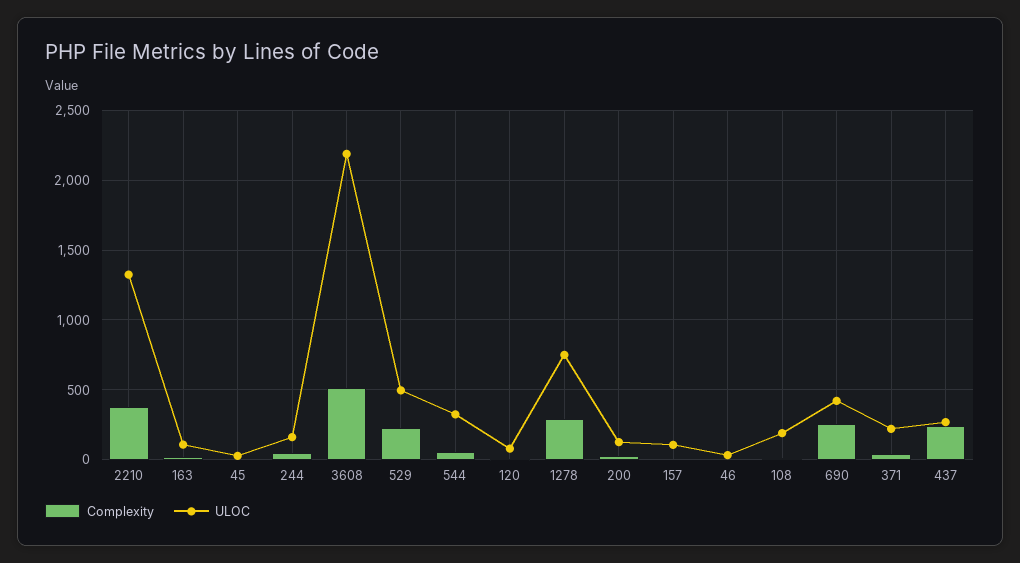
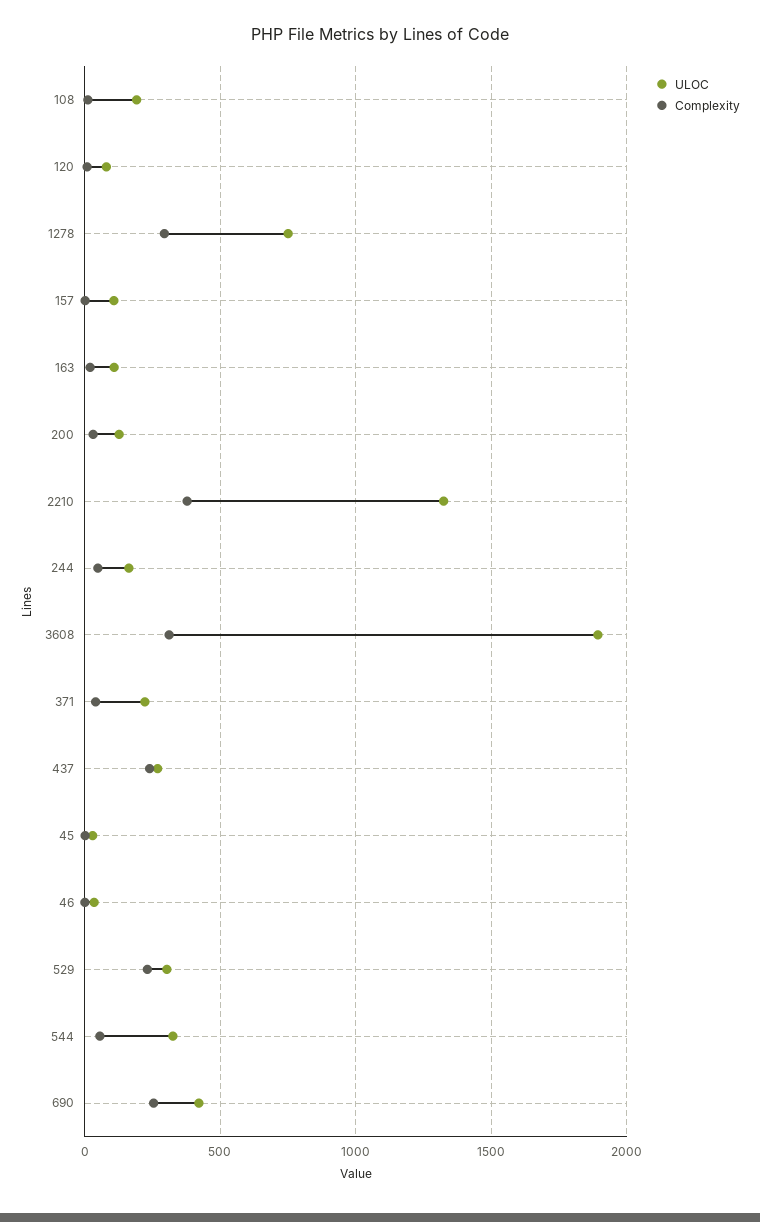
Complexity, 3608: 500 -> 300
ULOC, 3608: 2200 -> 1900
ULOC, 529: 500 -> 300

